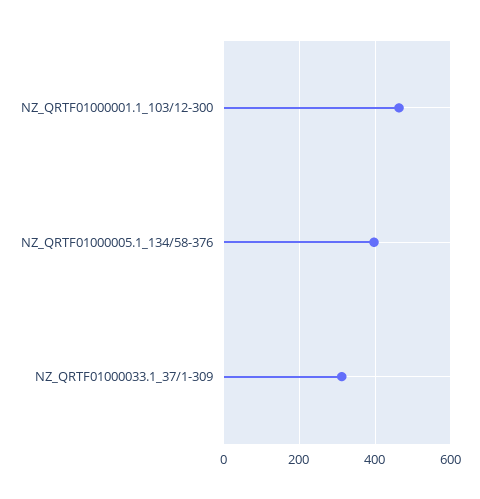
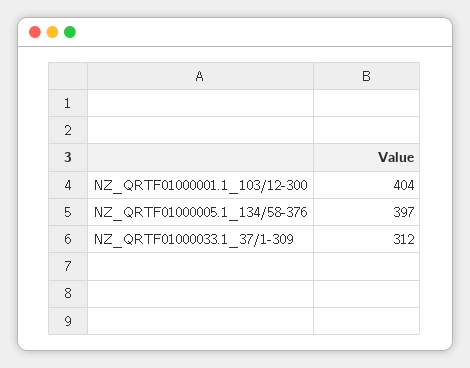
NZ_QRTF01000001.1_103/12-300: 460 -> 404

